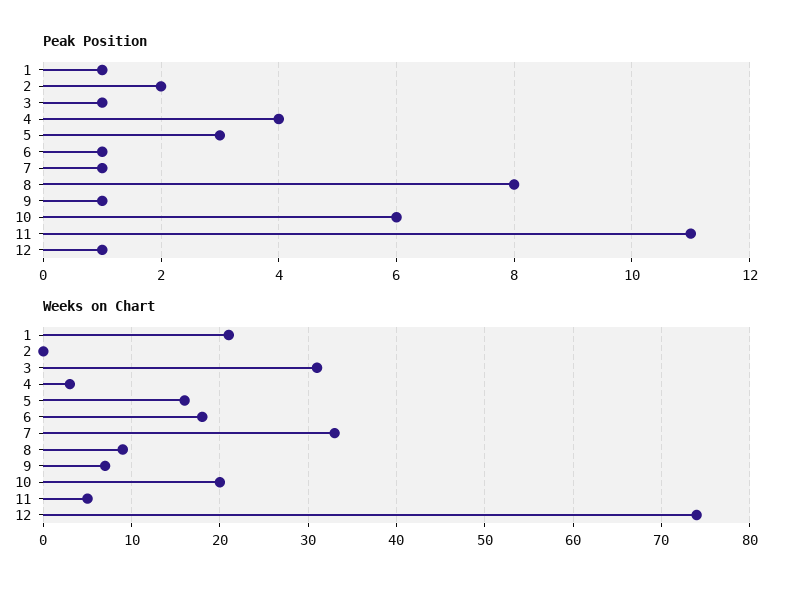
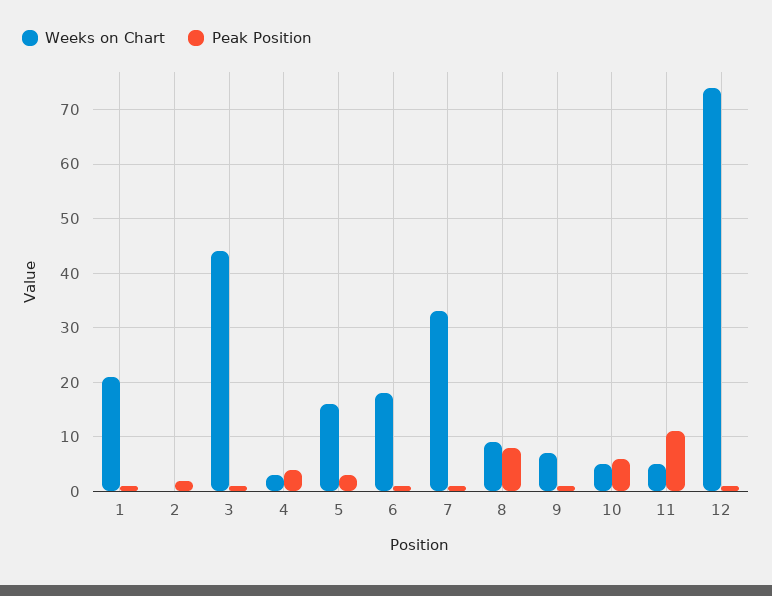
Weeks on Chart, 3: 31 -> 45
Weeks on Chart, 10: 20 -> 5

